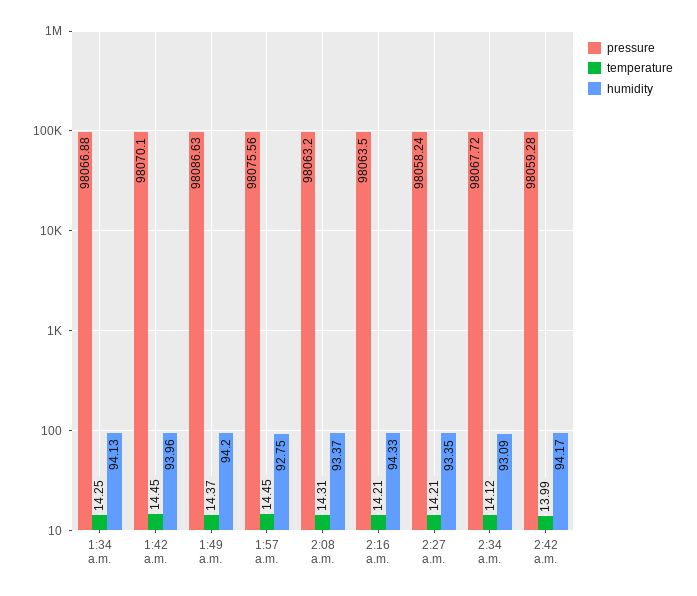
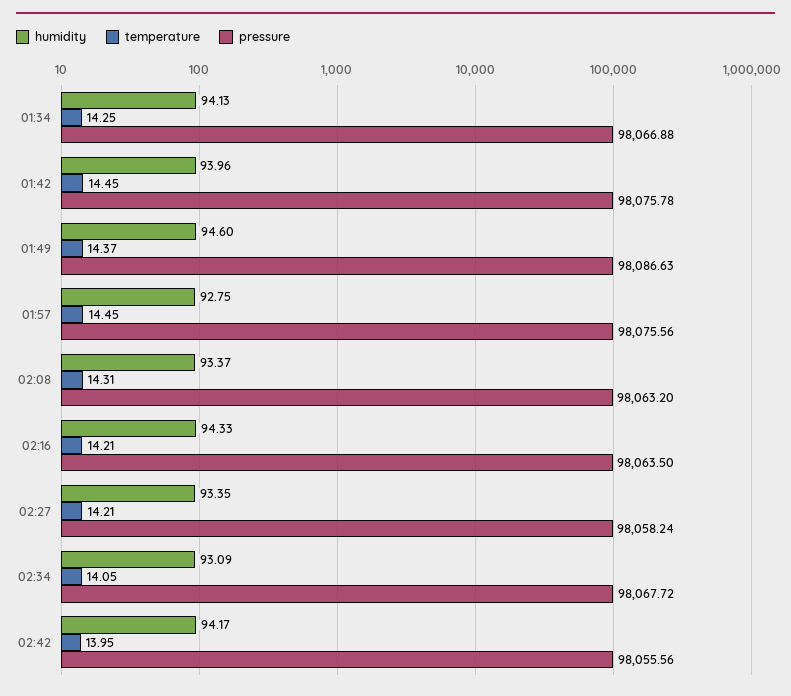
pressure, 1:42 a.m.: 98070.1 -> 98075.78
humidity, 1:49 a.m.: 94.2 -> 94.6
temperature, 2:34 a.m.: 14.12 -> 14.05
pressure, 2:42 a.m.: 98059.28 -> 98055.56
temperature, 2:42 a.m.: 13.99 -> 13.95

